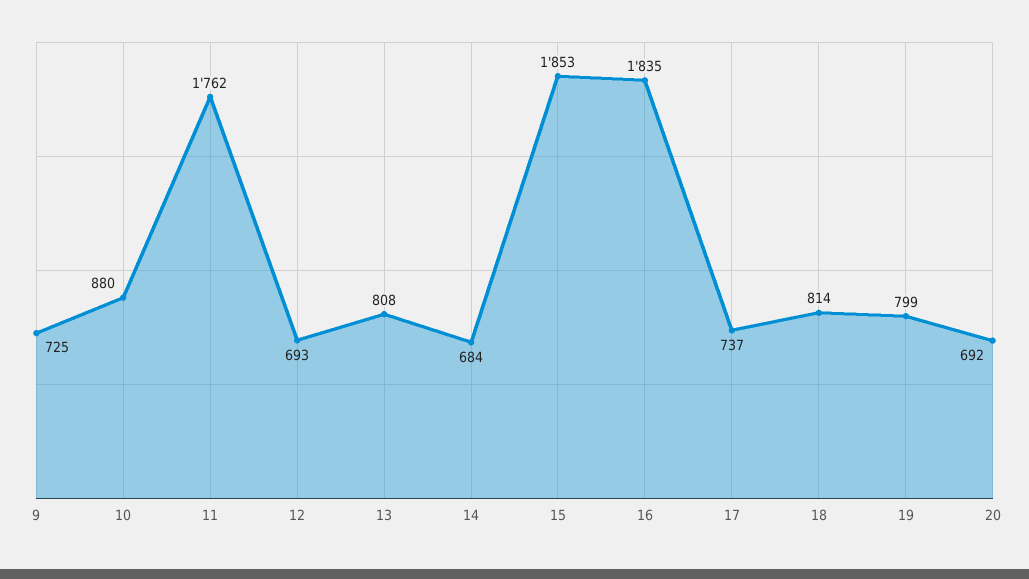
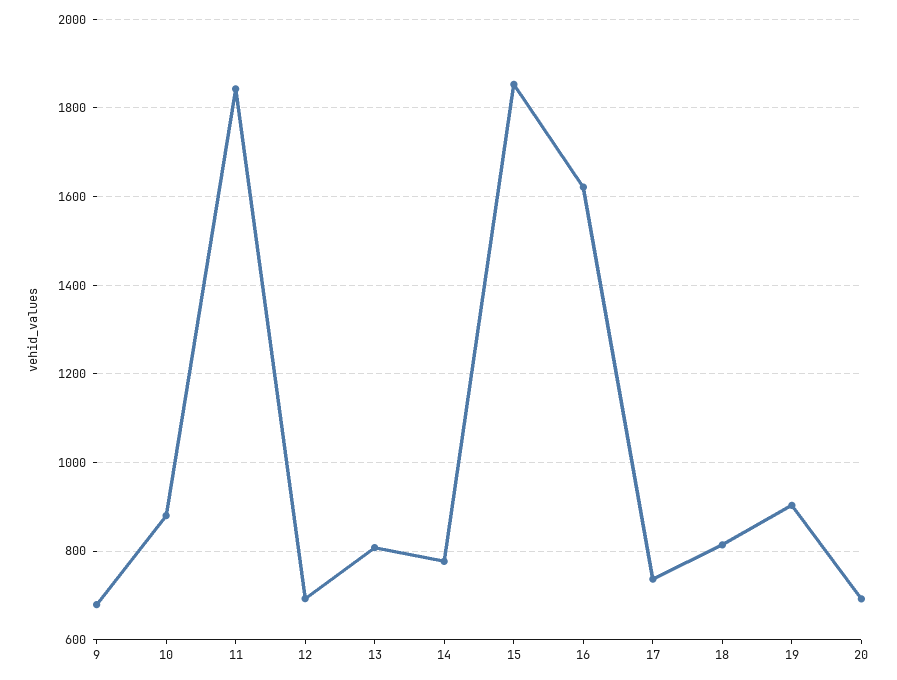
9: 725 -> 680
11: 1762 -> 1840
14: 684 -> 780
16: 1835 -> 1620
19: 799 -> 900

